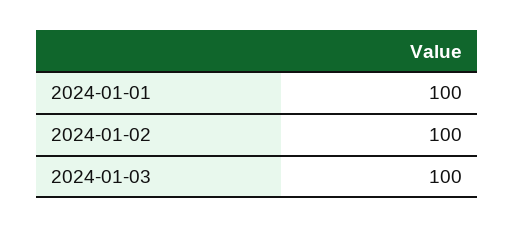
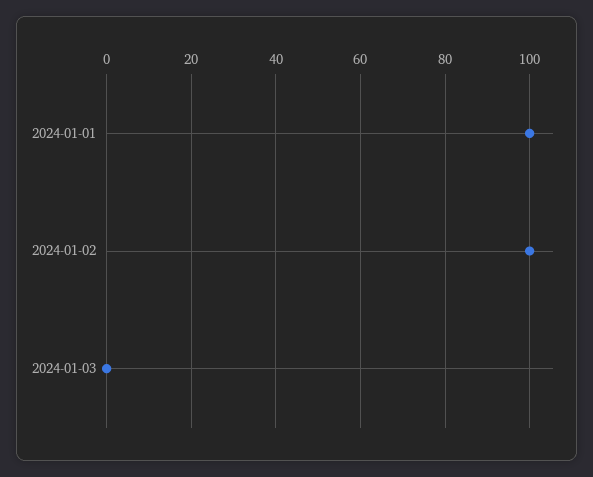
2024-01-03: 100 -> 0

